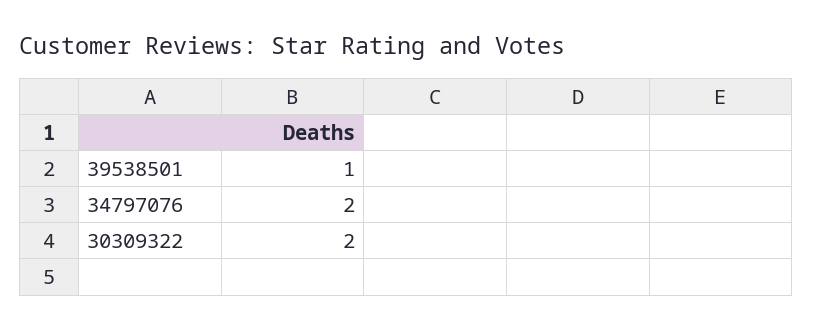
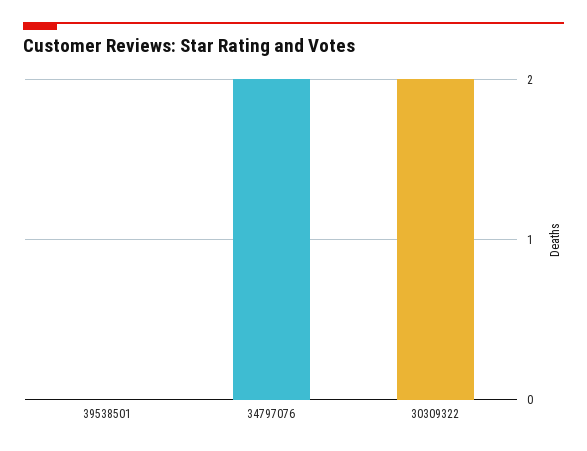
39538501: 1 -> 0

